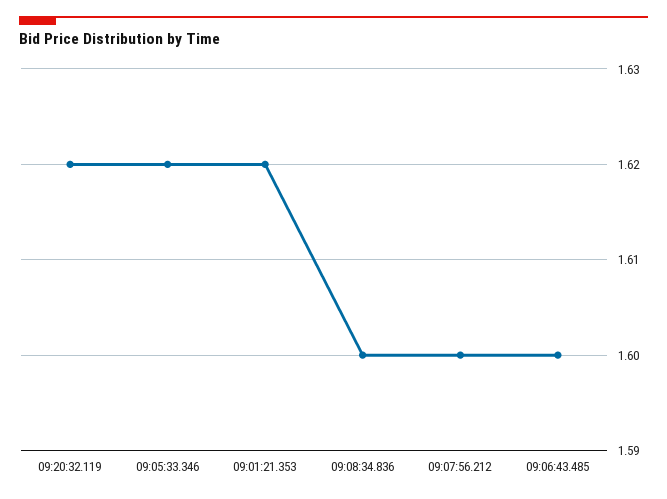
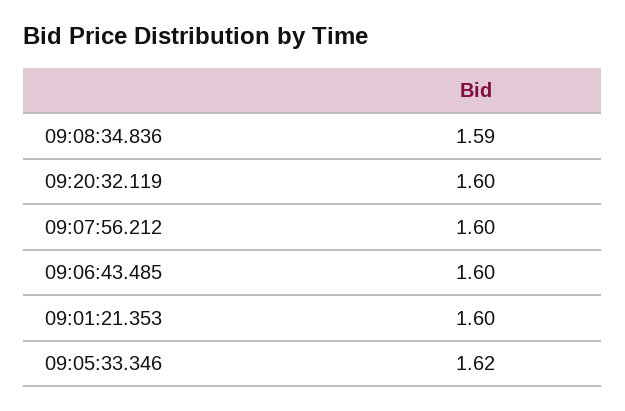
09:20:32.119: 1.62 -> 1.6
09:01:21.353: 1.62 -> 1.6
09:08:34.836: 1.6 -> 1.59

